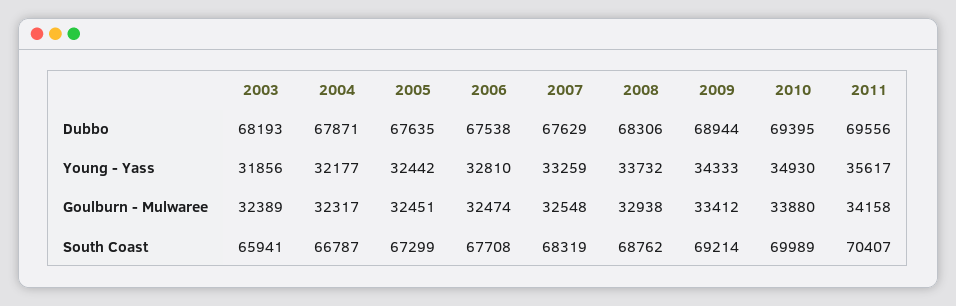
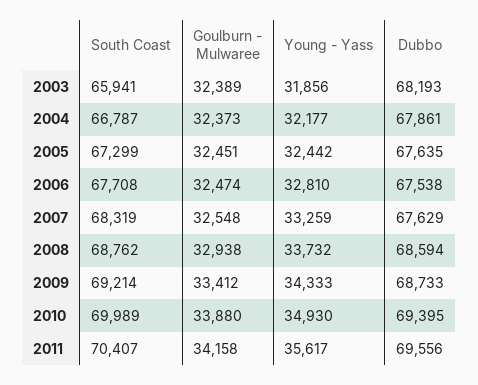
2004, Dubbo: 67871 -> 67861
2008, Dubbo: 68306 -> 68594
2009, Dubbo: 68944 -> 68733
2004, Goulburn - Mulwaree: 32317 -> 32373

